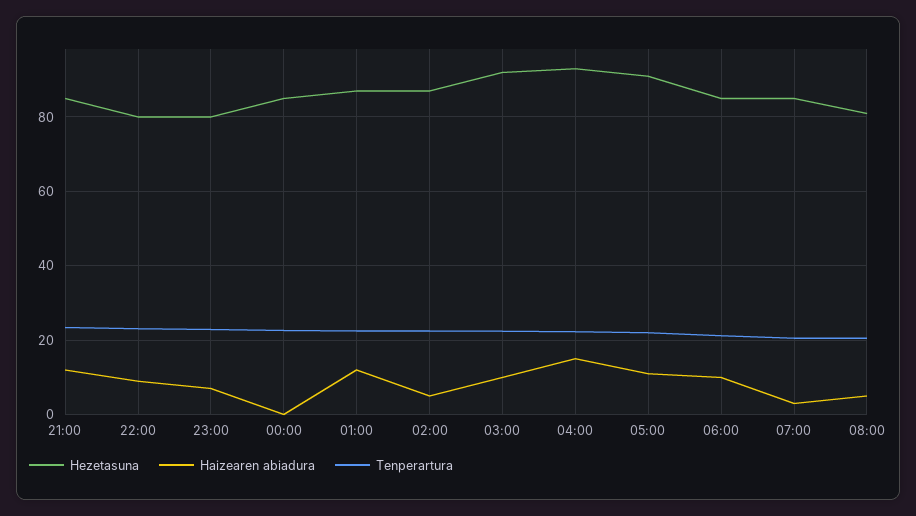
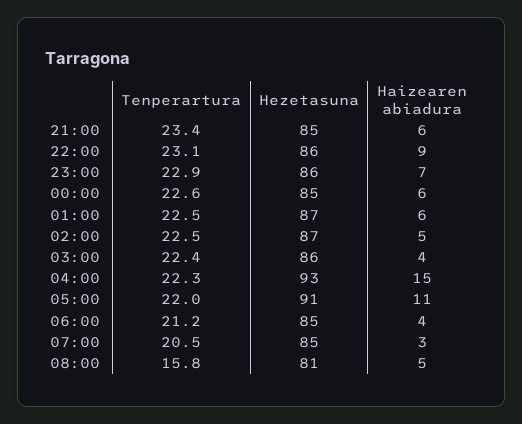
Haizearen abiadura, 21:00: 12 -> 6
Hezetasuna, 22:00: 80 -> 86
Hezetasuna, 23:00: 80 -> 86
Haizearen abiadura, 00:00: 0 -> 6
Haizearen abiadura, 01:00: 12 -> 6
Hezetasuna, 03:00: 92 -> 86
Haizearen abiadura, 03:00: 10 -> 4
Haizearen abiadura, 06:00: 10 -> 4
Tenperartura, 08:00: 20 -> 15.8

